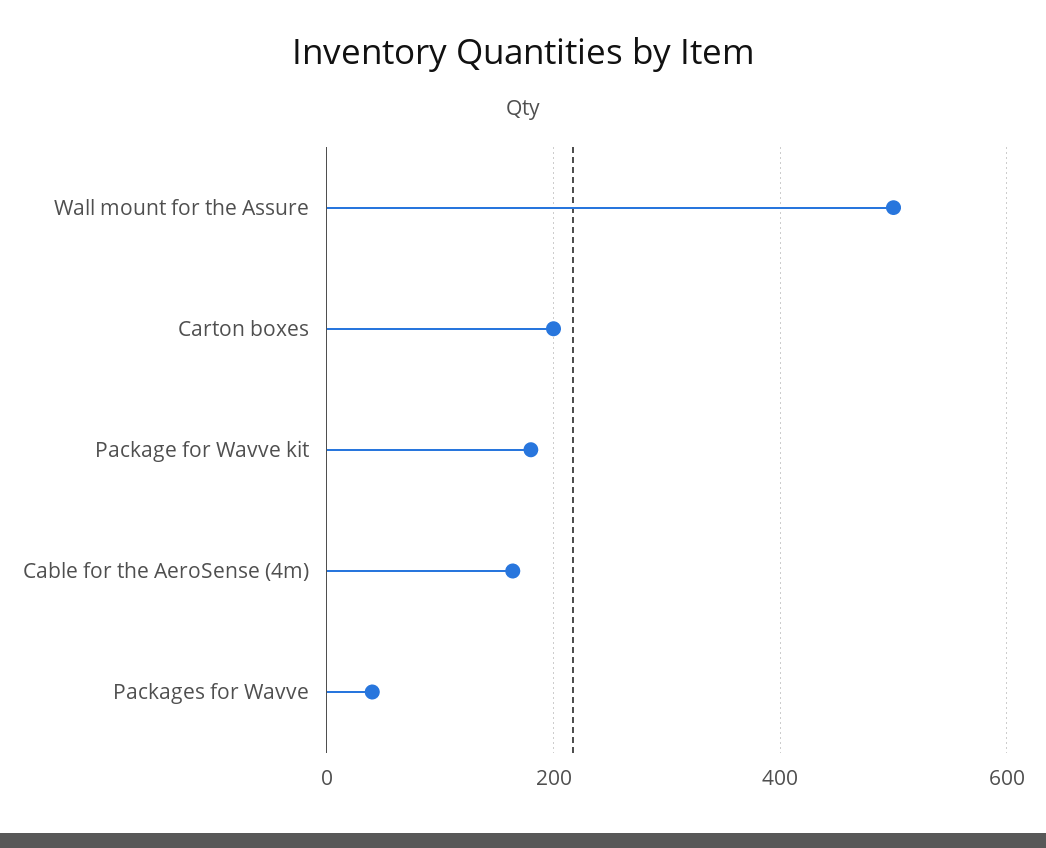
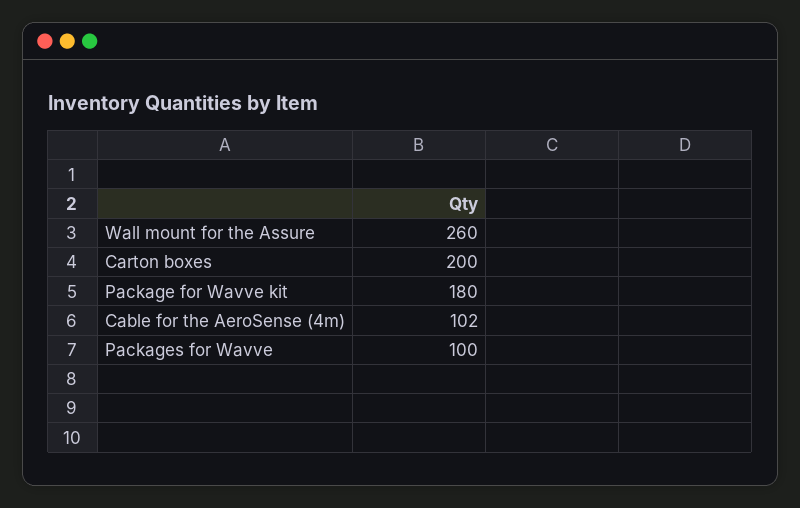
Wall mount for the Assure: 500 -> 260
Cable for the AeroSense (4m): 160 -> 102
Packages for Wavve: 40 -> 100

